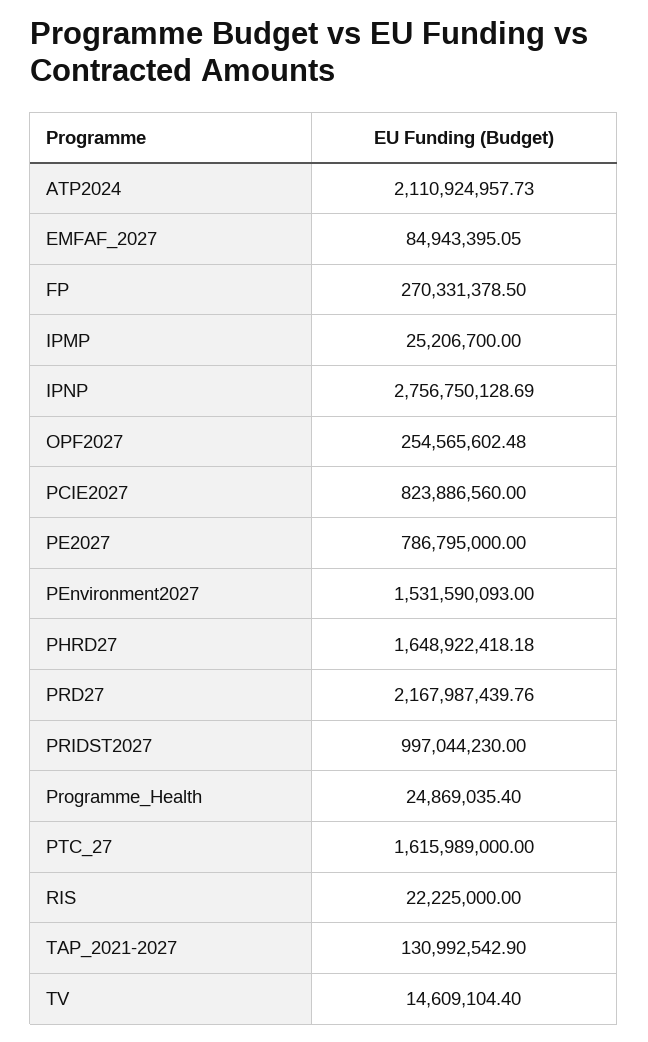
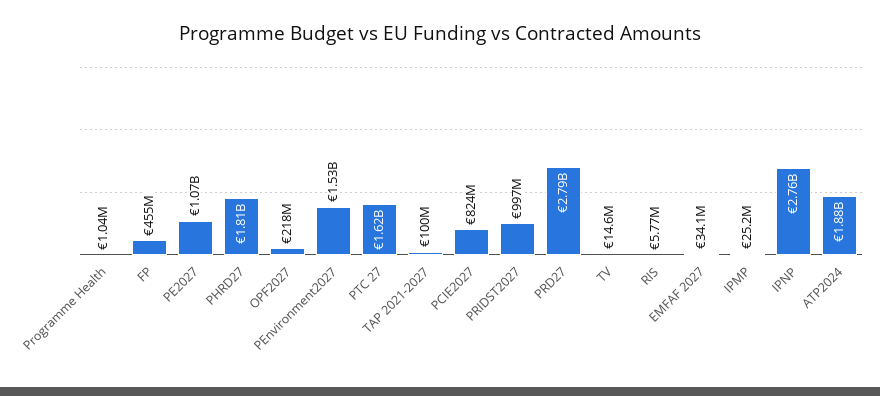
ATP2024: 2110924957.73 -> 1880000000
EMFAF_2027: 84943395.05 -> 34100000
FP: 270331378.5 -> 455000000
OPF2027: 254565602.48 -> 218000000
PE2027: 786795000 -> 1070000000
PHRD27: 1648922418.18 -> 1810000000
PRD27: 2167987439.76 -> 2790000000
Programme_Health: 24869035.4 -> 1040000
RIS: 22225000 -> 5770000
TAP_2021-2027: 130992542.9 -> 100000000

